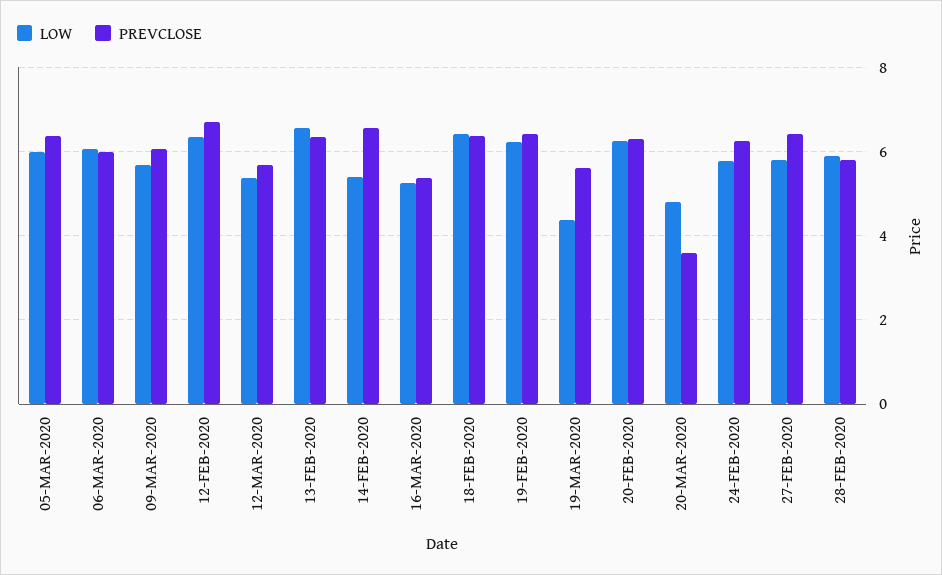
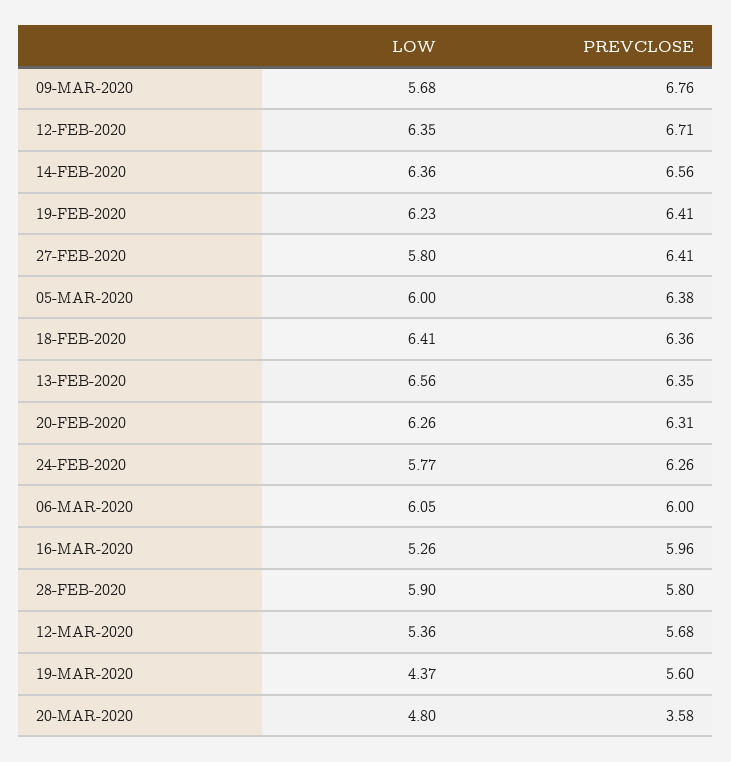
PREVCLOSE, 09-MAR-2020: 6 -> 6.76
LOW, 14-FEB-2020: 5.4 -> 6.36
PREVCLOSE, 16-MAR-2020: 5.4 -> 5.96

